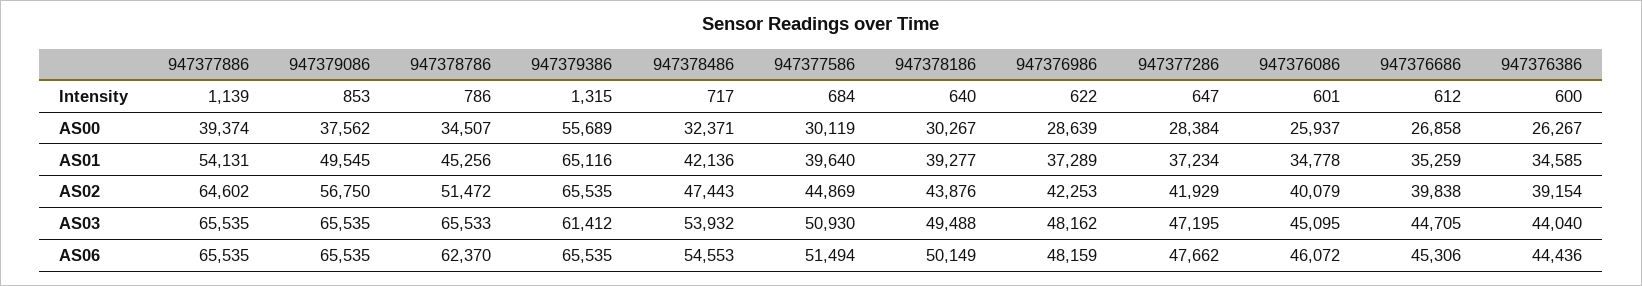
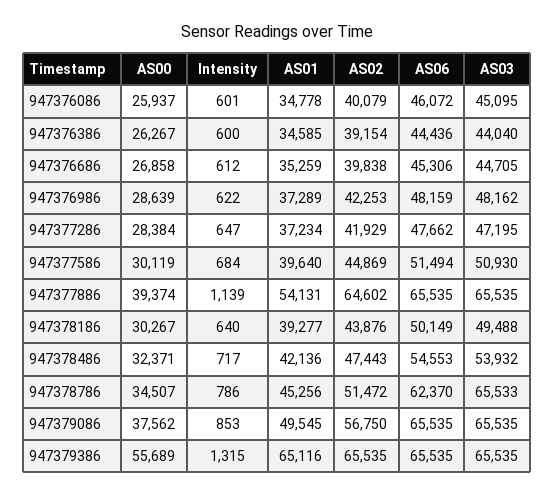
947379386, AS03: 61412 -> 65535

